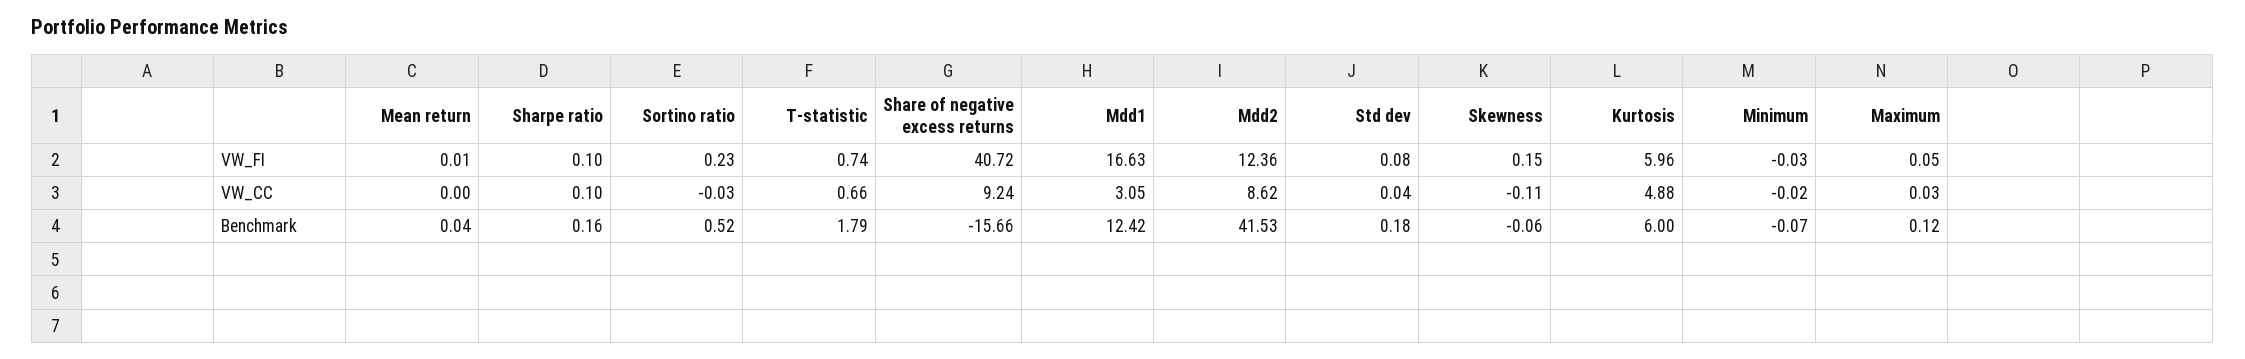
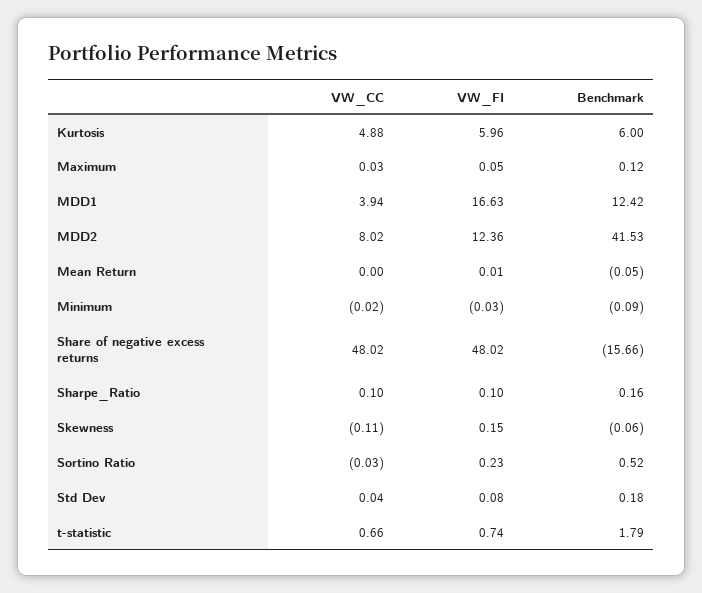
Share of negative excess returns, VW_FI: 40.72 -> 48.02
Share of negative excess returns, VW_CC: 9.24 -> 48.02
Mdd1, VW_CC: 3.05 -> 3.94
Mdd2, VW_CC: 8.62 -> 8.02
Mean return, Benchmark: 0.04 -> -0.05
Minimum, Benchmark: -0.07 -> -0.09

